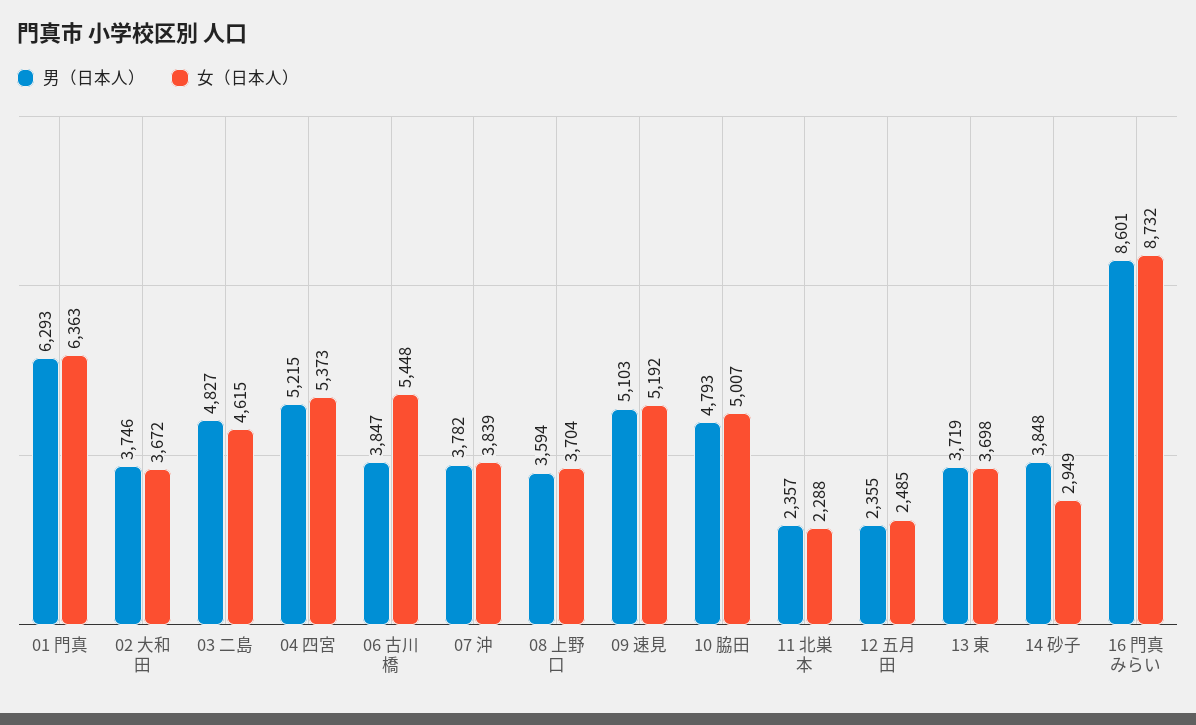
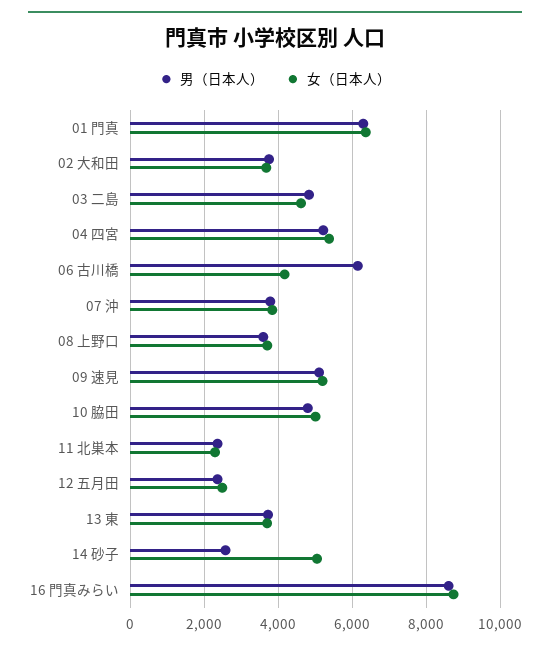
男（日本人）, 06 古川橋: 3847 -> 6200
女（日本人）, 06 古川橋: 5448 -> 4200
男（日本人）, 14 砂子: 3848 -> 2600
女（日本人）, 14 砂子: 2949 -> 5000

